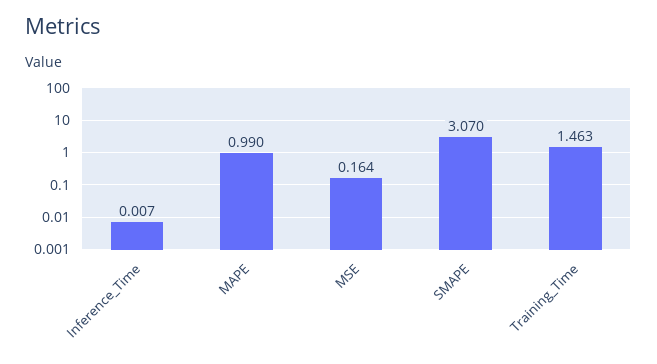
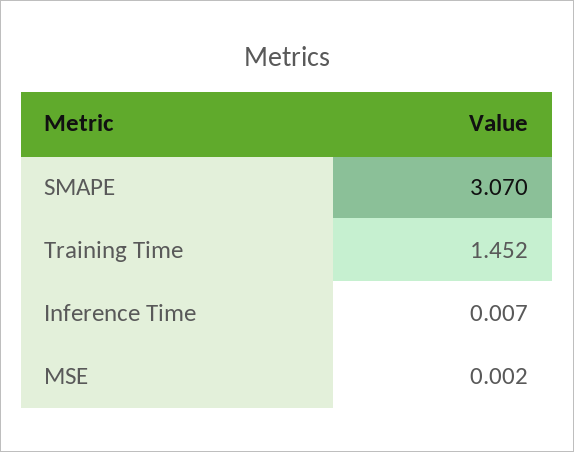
MAPE: 0.99 -> none
MSE: 0.164 -> 0.002
Training_Time: 1.463 -> 1.452

